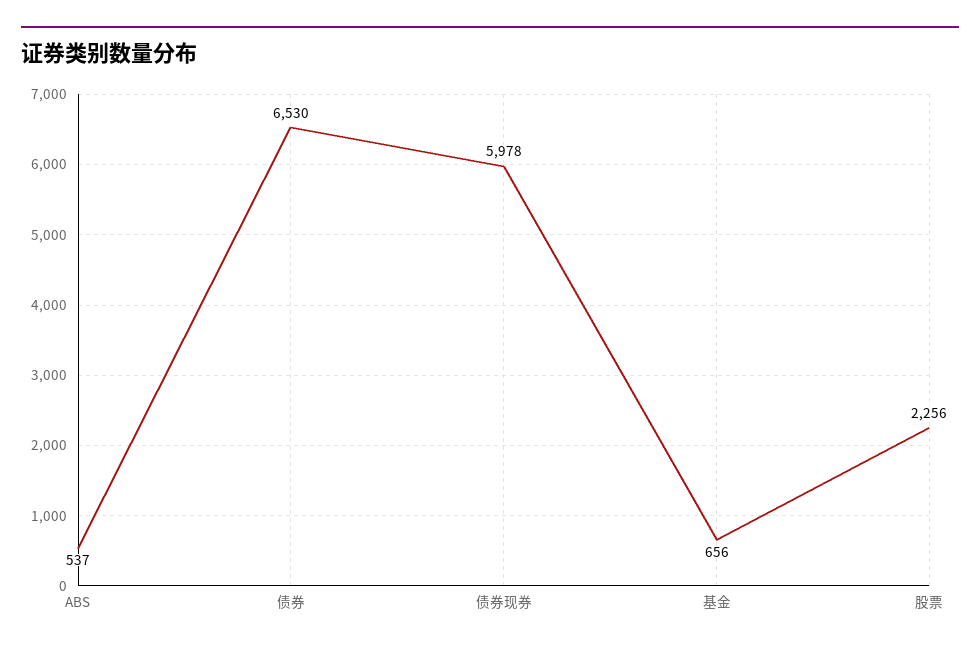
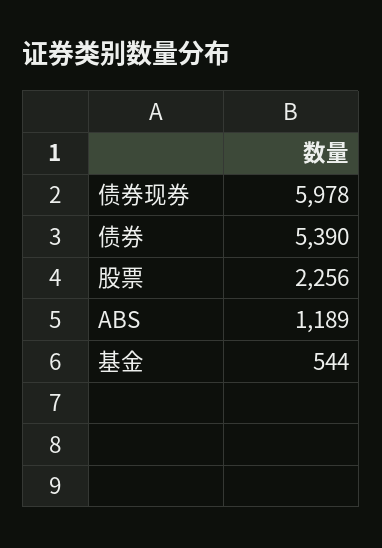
ABS: 537 -> 1189
债券: 6530 -> 5390
基金: 656 -> 544

